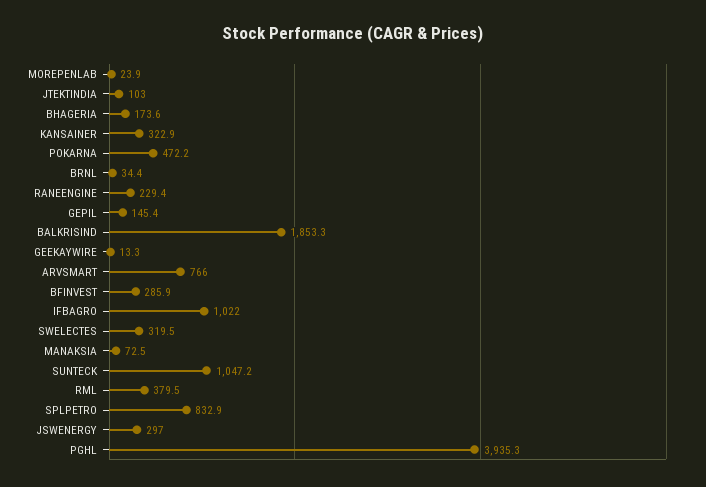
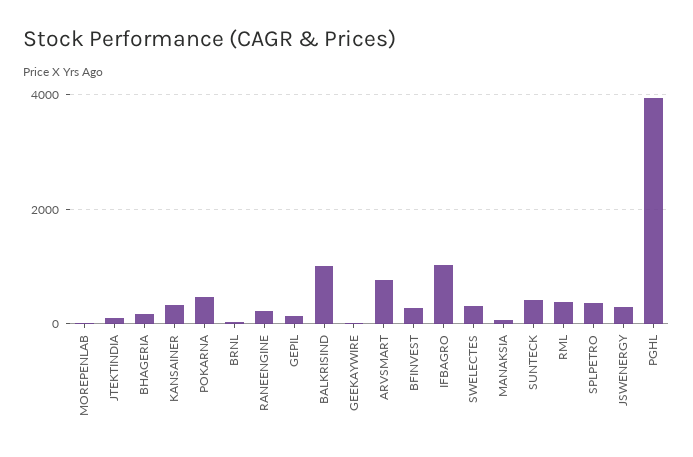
BALKRISIND: 1853.3 -> 1000
SUNTECK: 1047.2 -> 400
SPLPETRO: 832.9 -> 400

